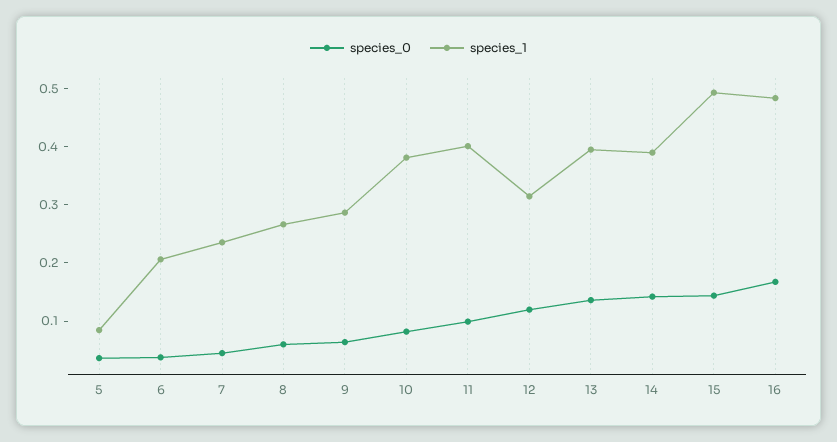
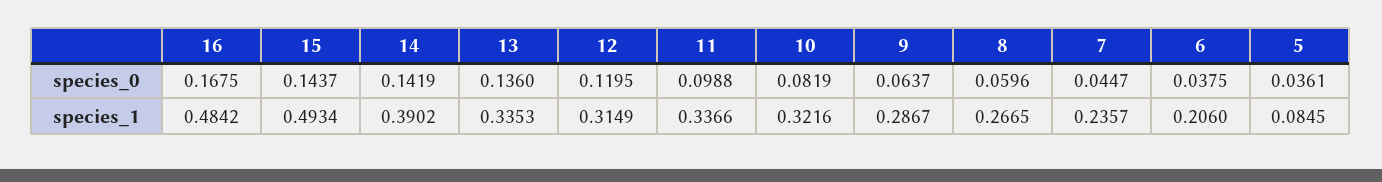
species_1, 10: 0.38 -> 0.3216
species_1, 11: 0.4 -> 0.3366
species_1, 13: 0.4 -> 0.3353

